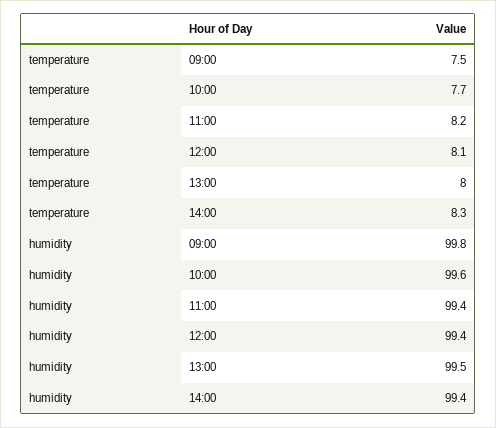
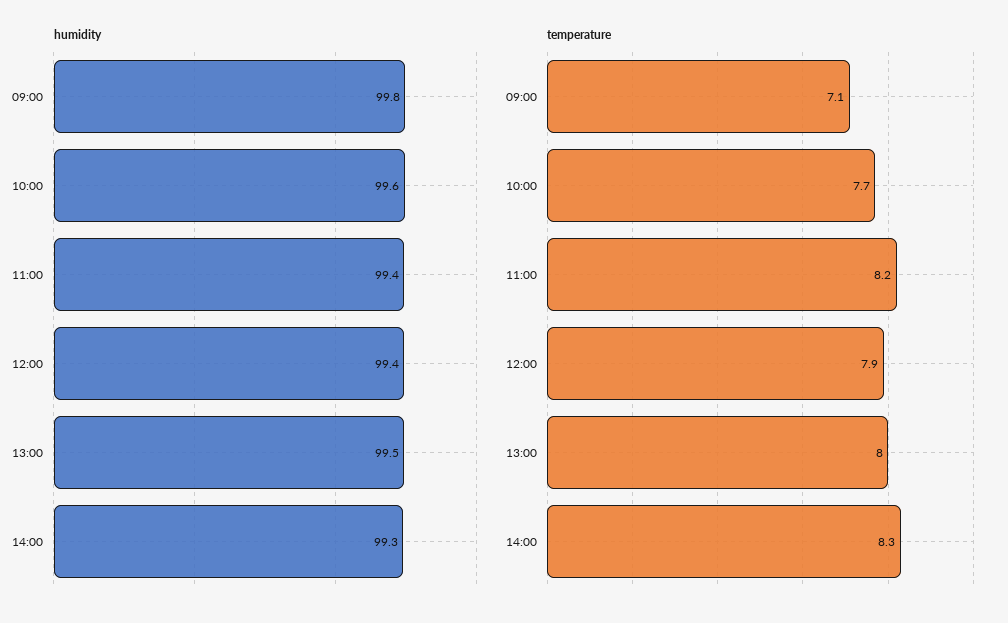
temperature, 09:00: 7.5 -> 7.1
temperature, 12:00: 8.1 -> 7.9
humidity, 14:00: 99.4 -> 99.3

